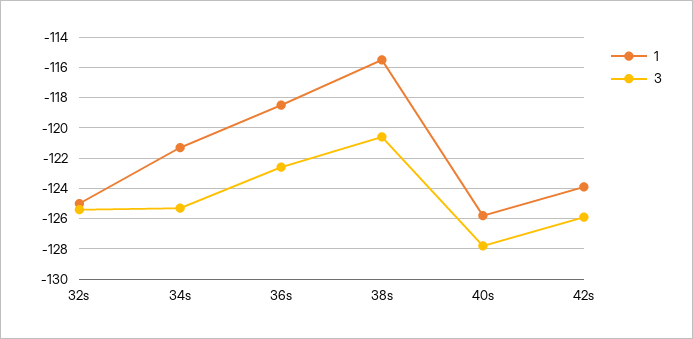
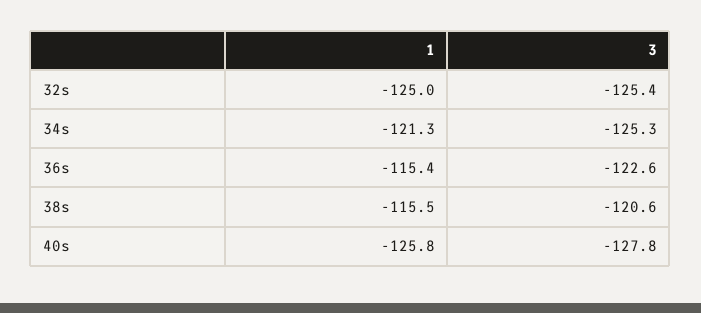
1, 36s: -118.5 -> -115.4
1, 42s: -124 -> none
3, 42s: -126 -> none

